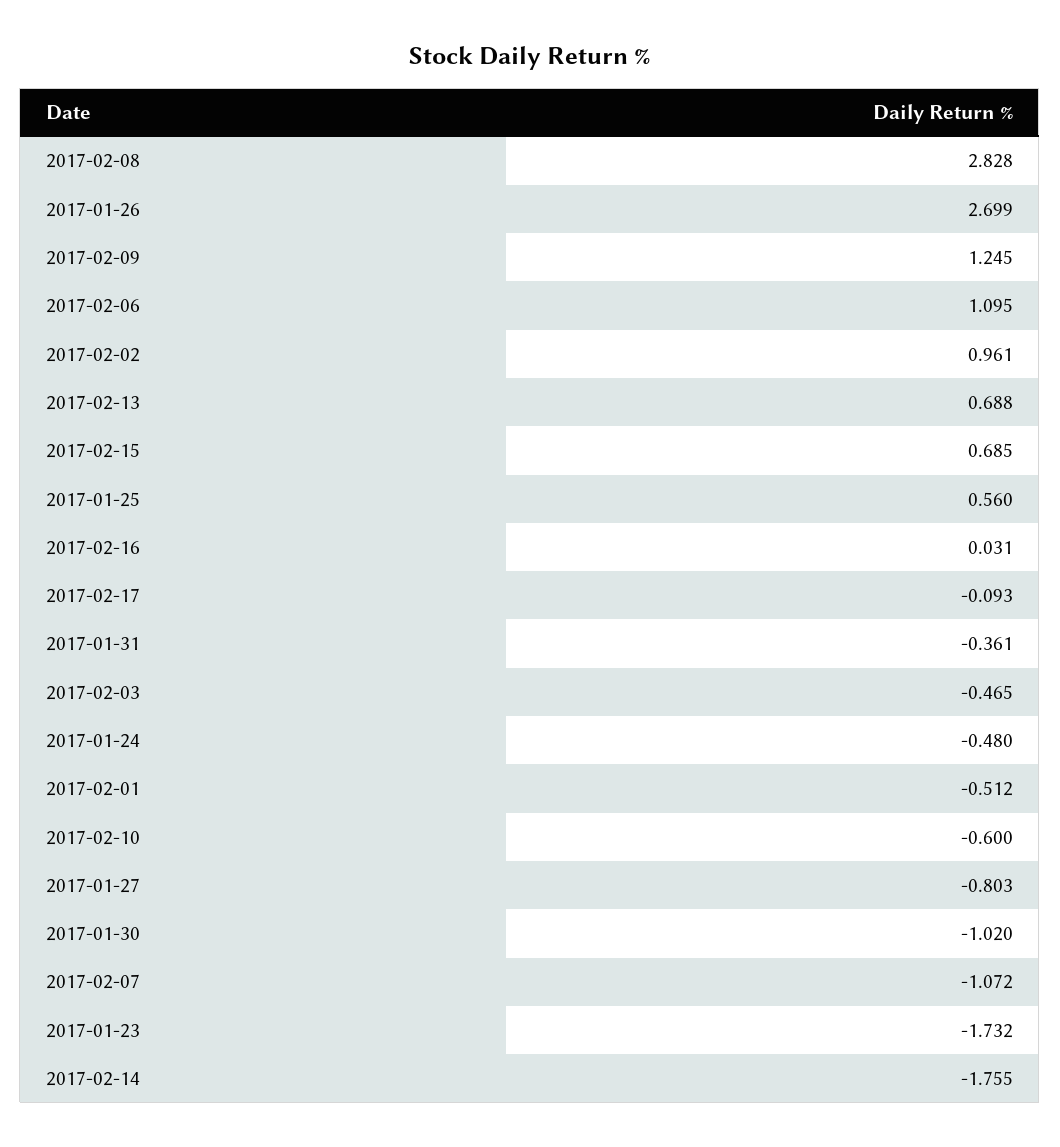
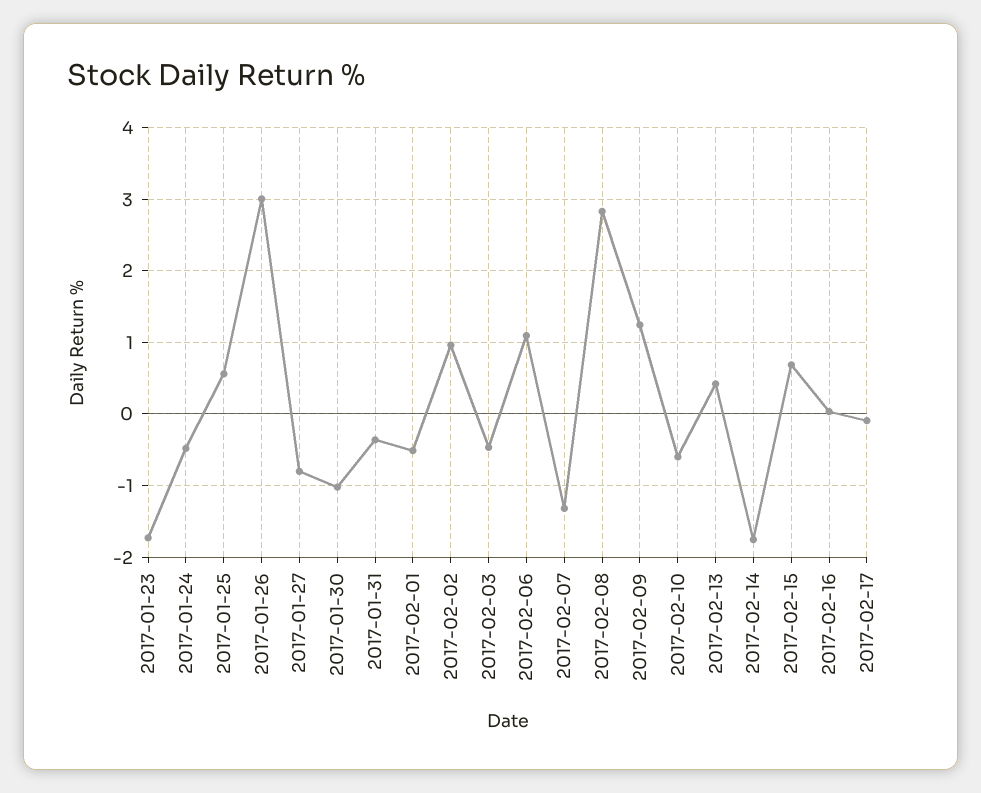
2017-01-26: 2.699 -> 3
2017-02-13: 0.688 -> 0.4
2017-02-07: -1.072 -> -1.3

